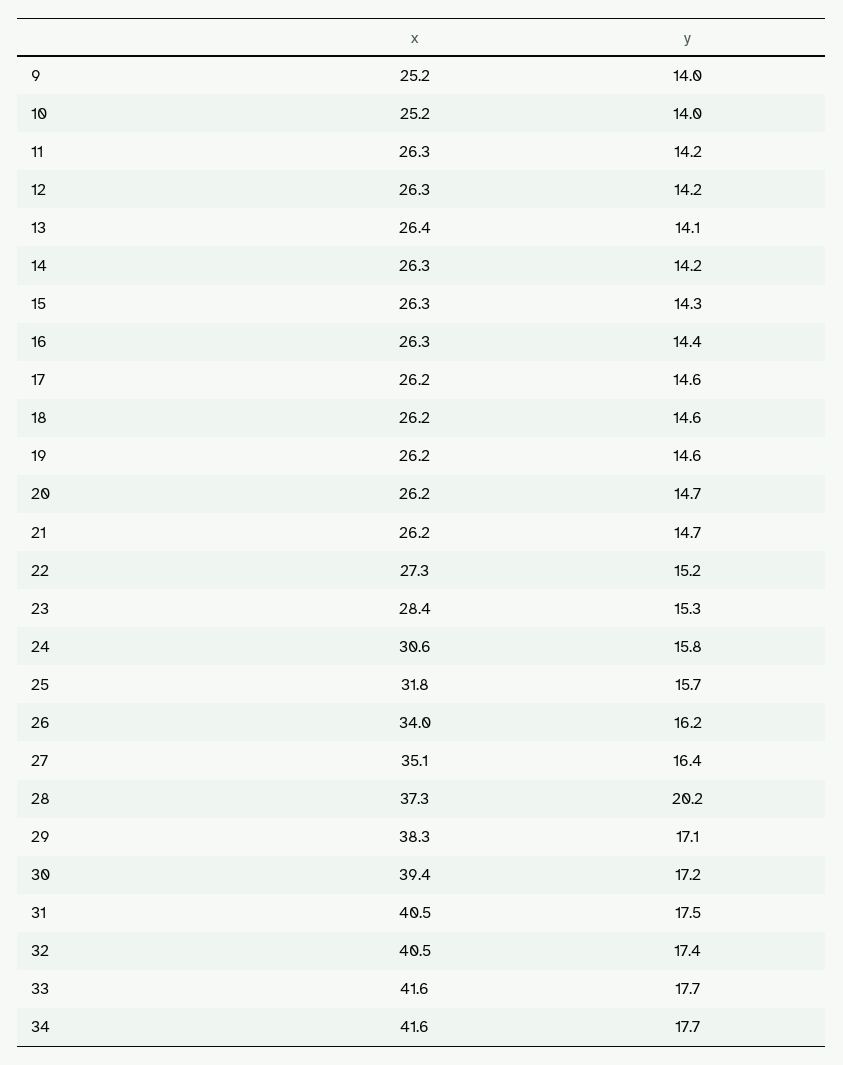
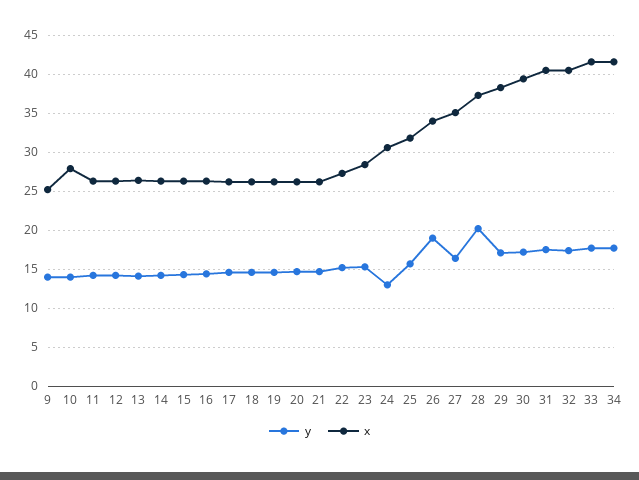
x, 10: 25.2 -> 28
y, 24: 15.8 -> 13
y, 26: 16.2 -> 19

